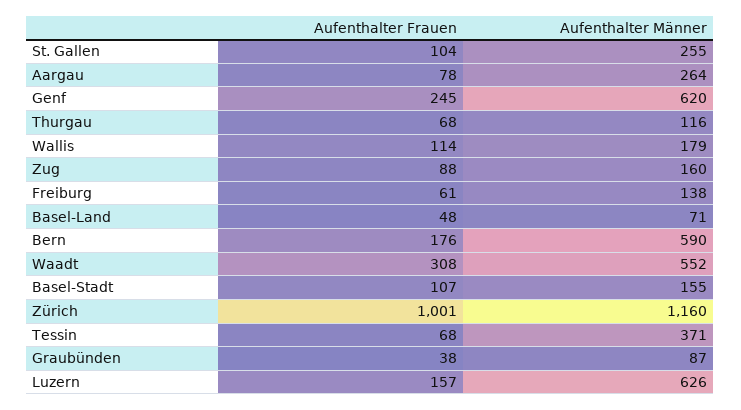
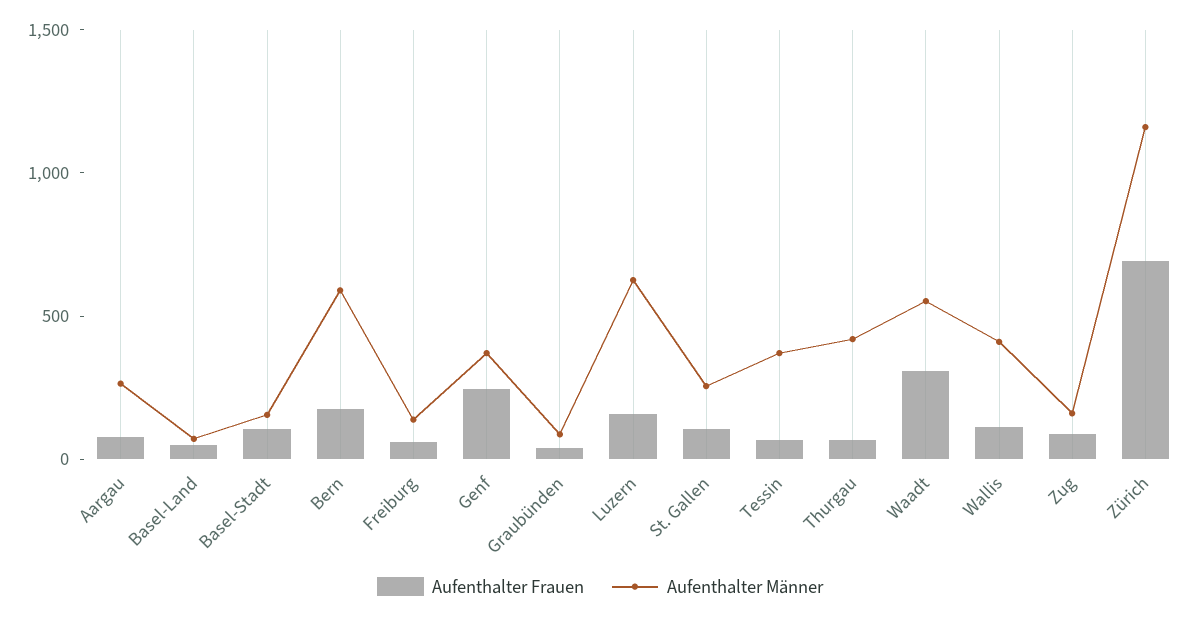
Aufenthalter Männer, Genf: 620 -> 400
Aufenthalter Männer, Thurgau: 116 -> 400
Aufenthalter Männer, Wallis: 179 -> 400
Aufenthalter Frauen, Zürich: 1001 -> 700

